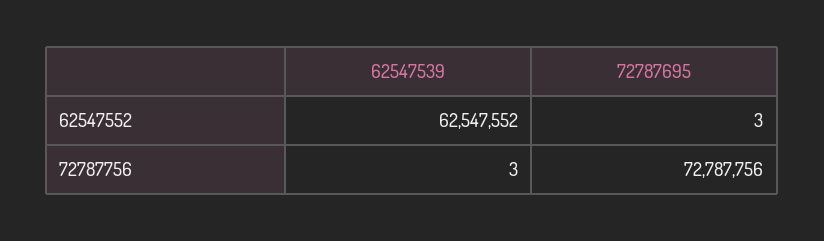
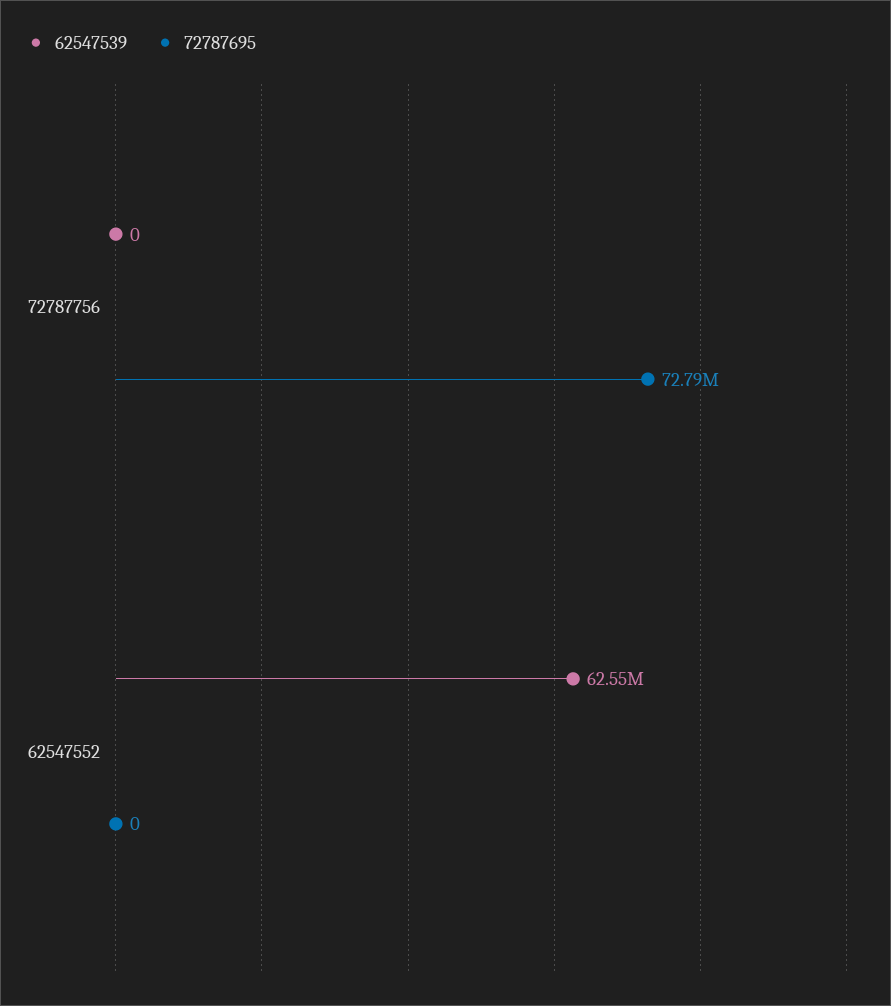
72787695, 62547552: 3 -> 0
62547539, 72787756: 3 -> 0

